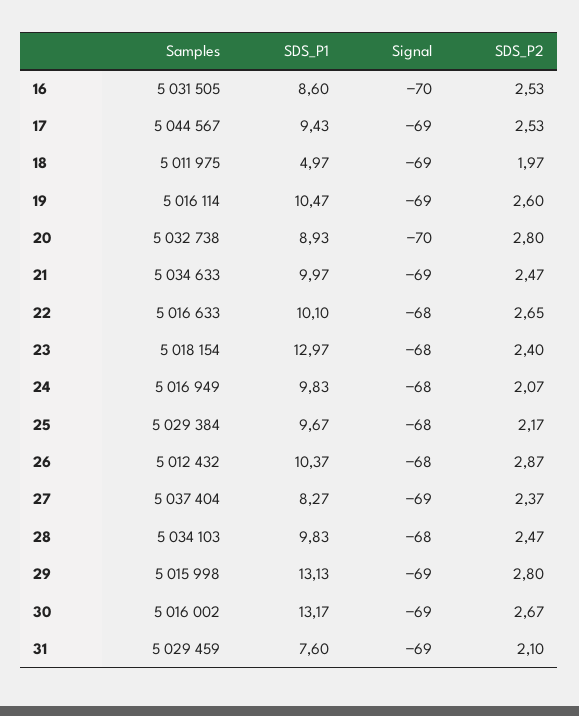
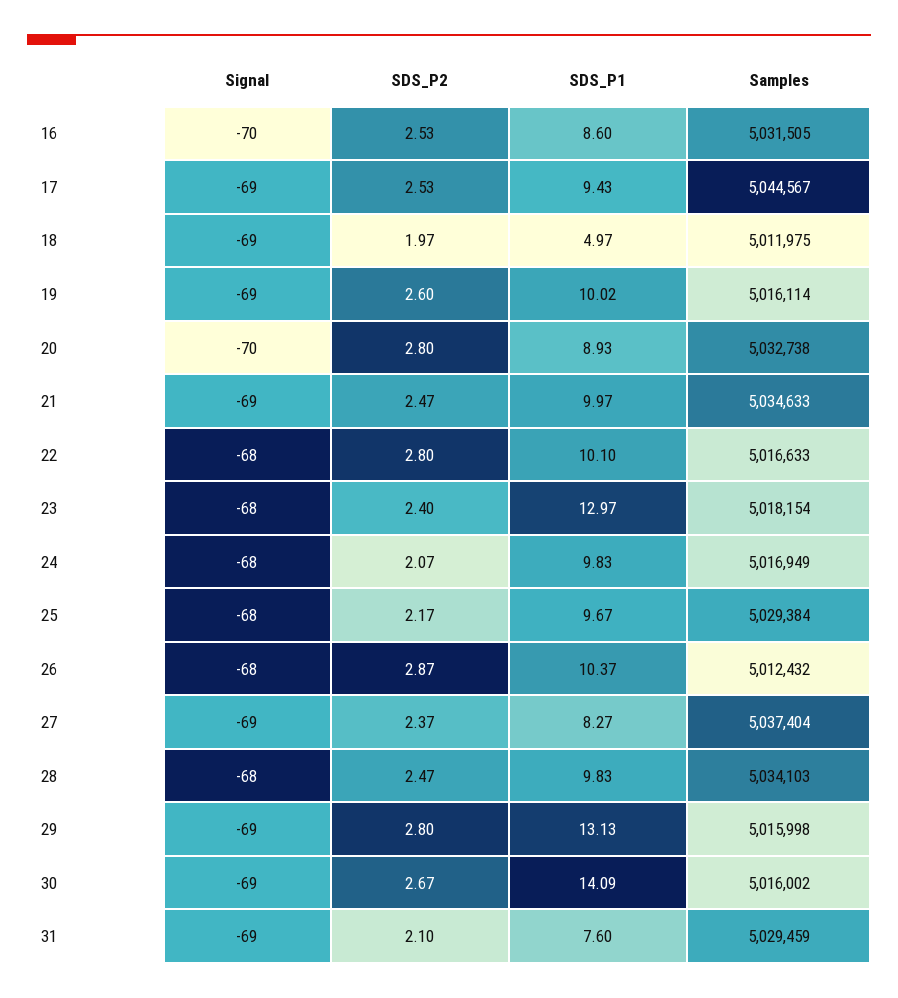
SDS_P1, 19: 10.47 -> 10.02
SDS_P2, 22: 2.65 -> 2.8
SDS_P1, 30: 13.17 -> 14.09

